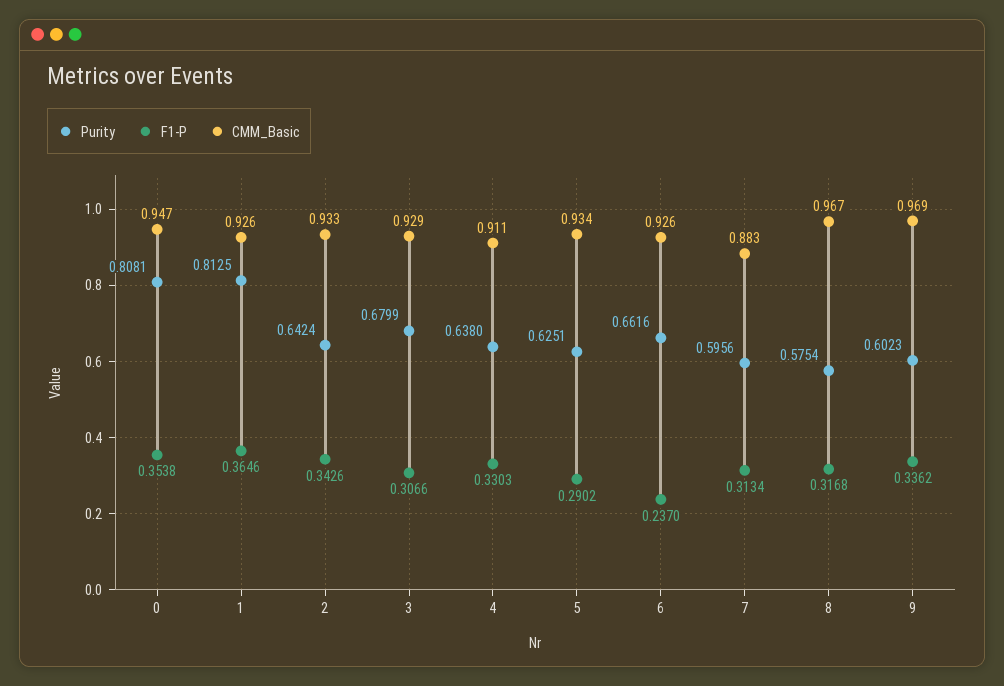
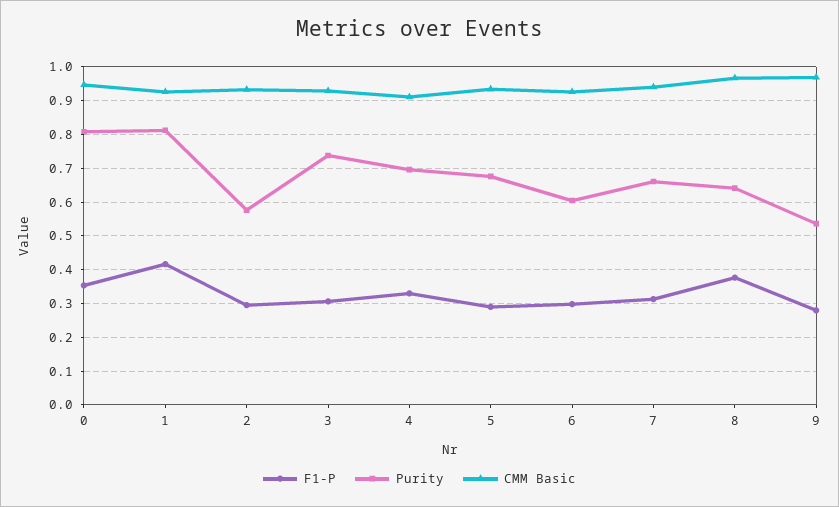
F1-P, 1: 0.3646 -> 0.42
Purity, 2: 0.6424 -> 0.58
F1-P, 2: 0.3426 -> 0.3
Purity, 3: 0.6799 -> 0.74
Purity, 4: 0.638 -> 0.7
Purity, 5: 0.6251 -> 0.68
Purity, 6: 0.6616 -> 0.6
F1-P, 6: 0.237 -> 0.3
Purity, 7: 0.5956 -> 0.66
CMM_Basic, 7: 0.883 -> 0.94
Purity, 8: 0.5754 -> 0.64
F1-P, 8: 0.3168 -> 0.38
Purity, 9: 0.6023 -> 0.54
F1-P, 9: 0.3362 -> 0.28

